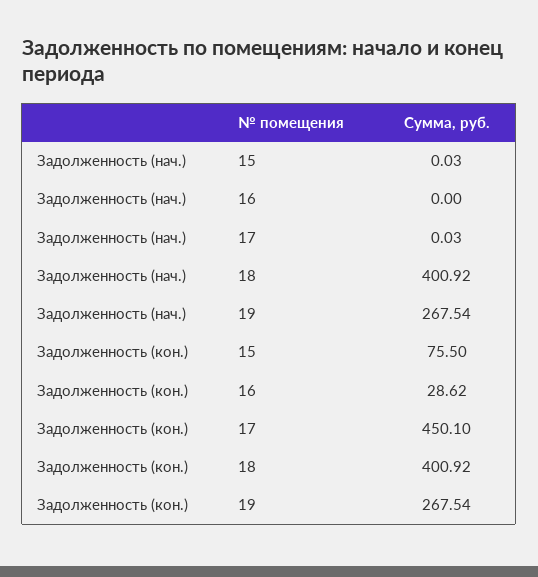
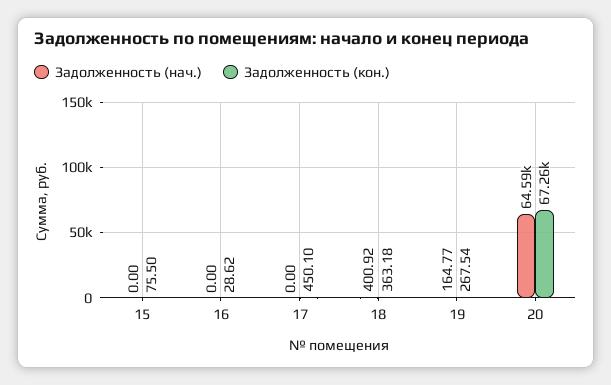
Задолженность (нач.), 15: 0.03 -> 0
Задолженность (нач.), 17: 0.03 -> 0
Задолженность (нач.), 19: 267.54 -> 164.77
Задолженность (кон.), 18: 400.92 -> 363.18
Задолженность (нач.), 20: none -> 64590
Задолженность (кон.), 20: none -> 67260

